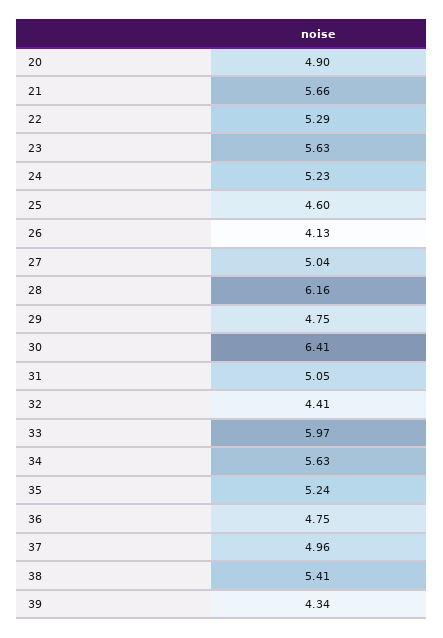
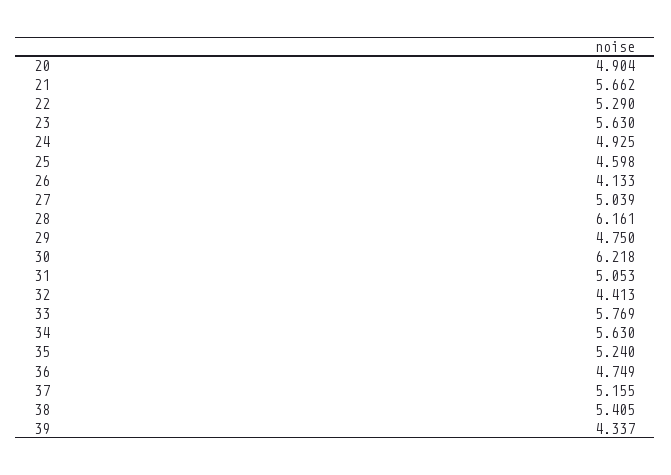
24: 5.23 -> 4.925
30: 6.41 -> 6.218
33: 5.97 -> 5.769
37: 4.96 -> 5.155

